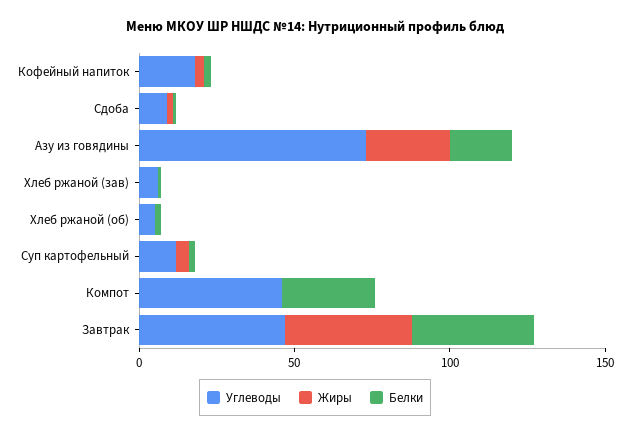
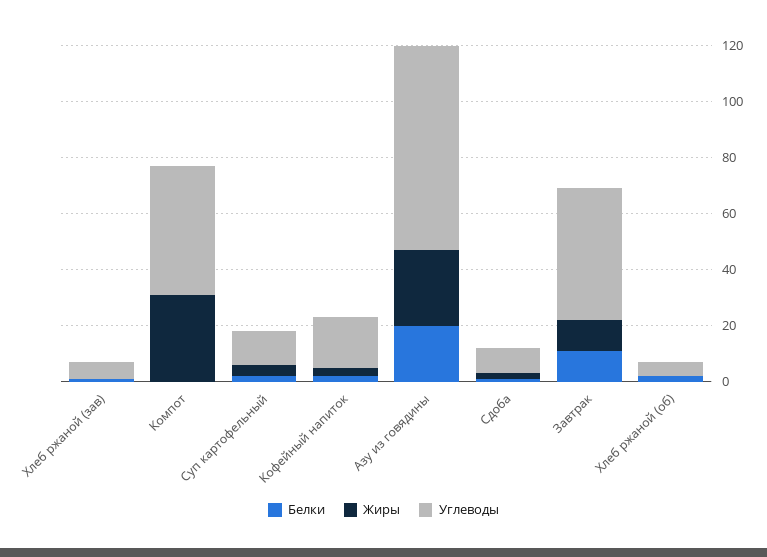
Жиры, Компот: 0 -> 30
Белки, Компот: 30 -> 0
Жиры, Завтрак: 40 -> 10
Белки, Завтрак: 40 -> 10

